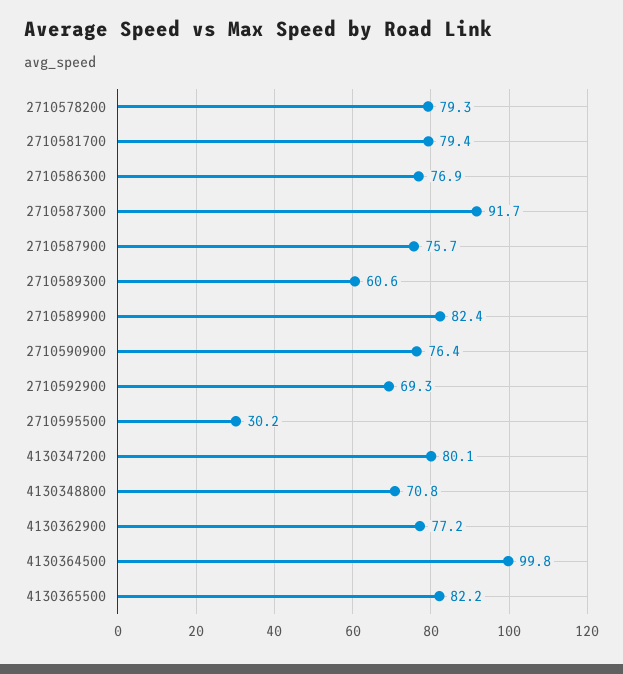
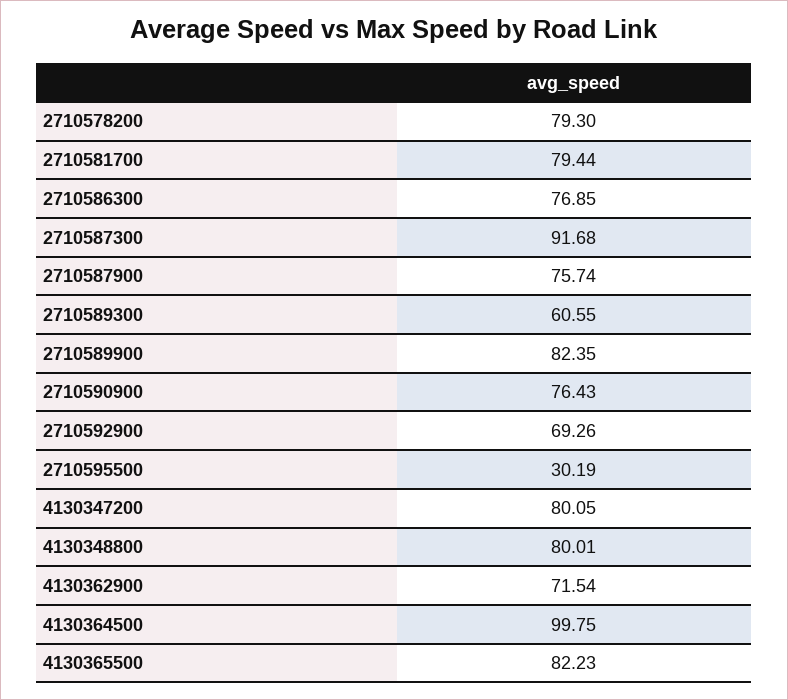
4130348800: 70.8 -> 80.01
4130362900: 77.2 -> 71.54

